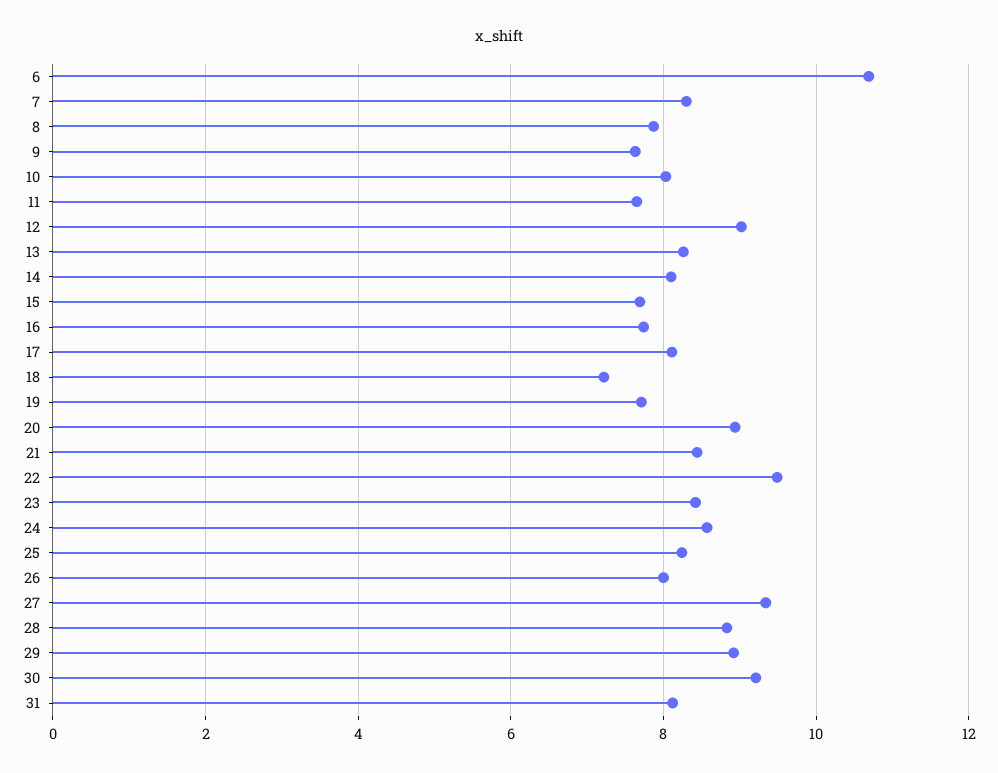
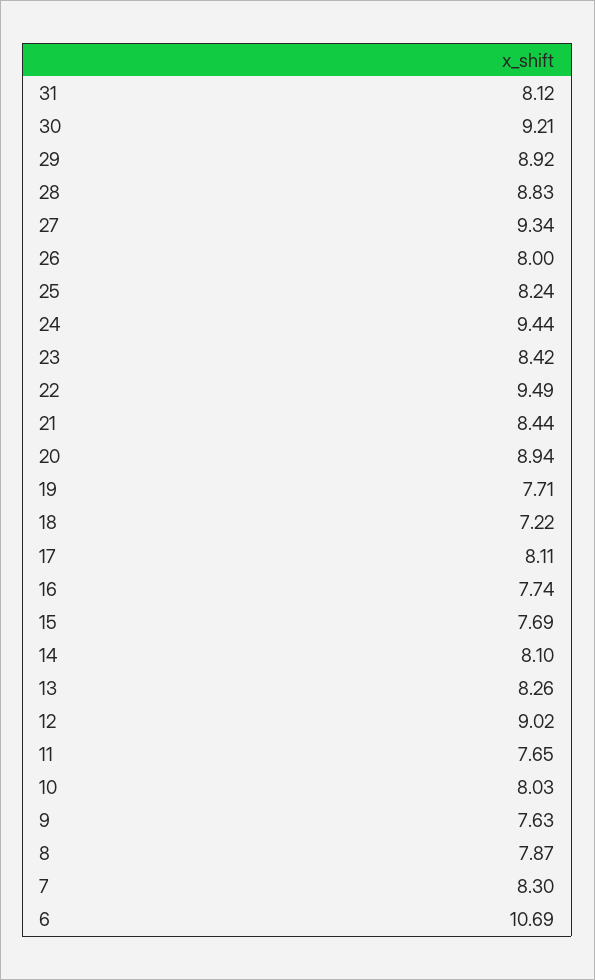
24: 8.6 -> 9.44

